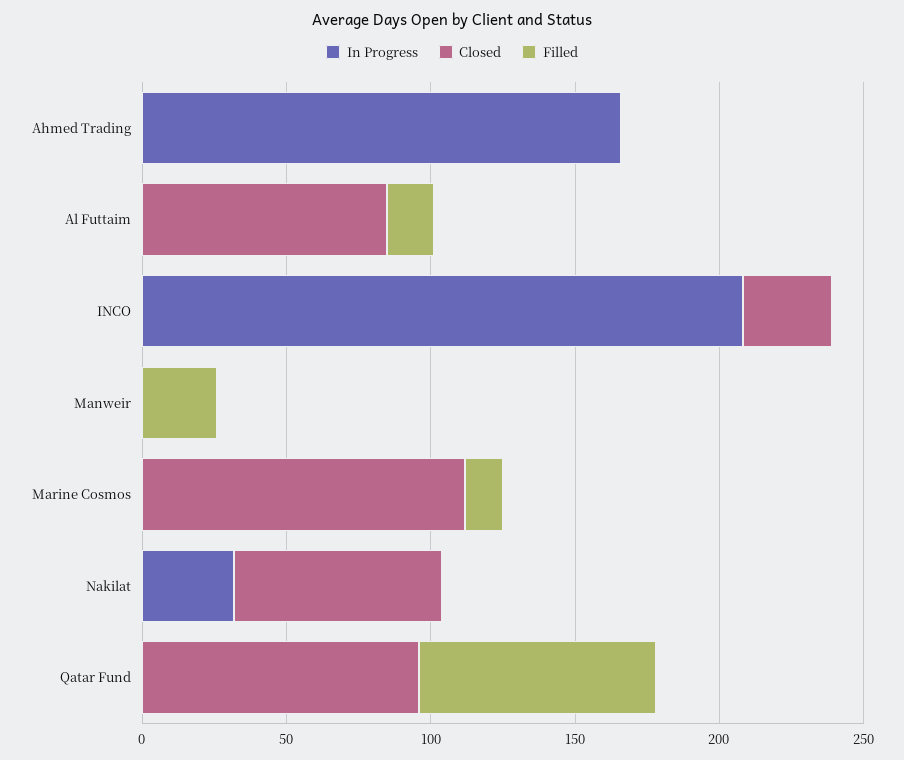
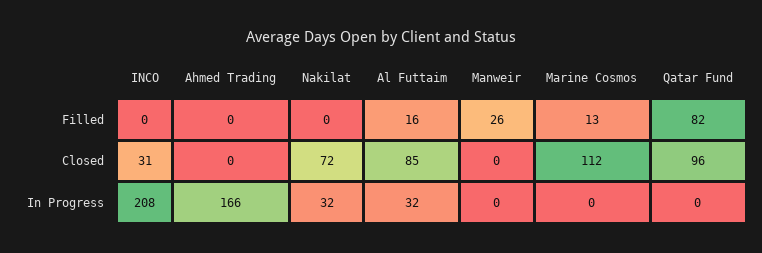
In Progress, Al Futtaim: 0 -> 32

